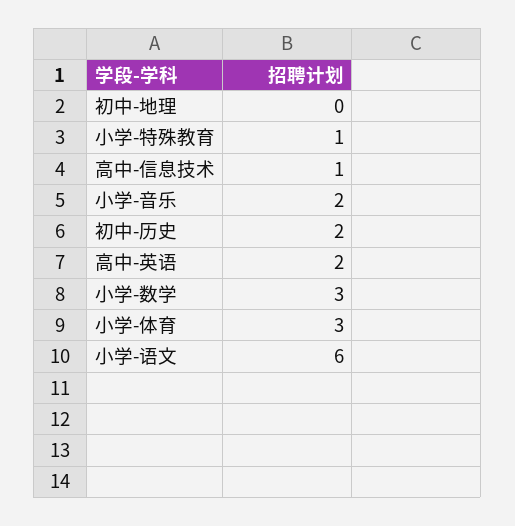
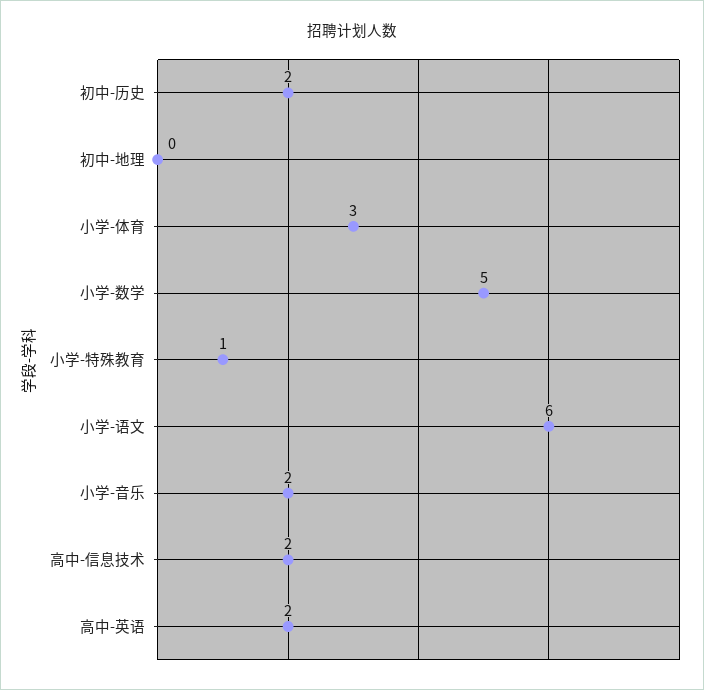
高中-信息技术: 1 -> 2
小学-数学: 3 -> 5

